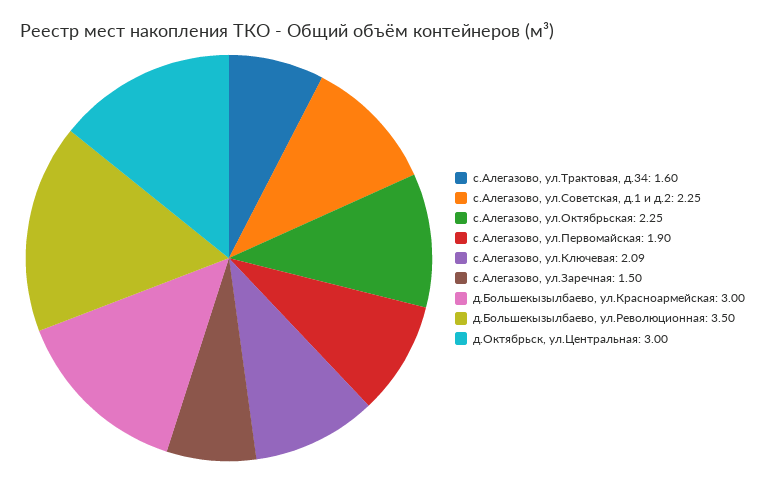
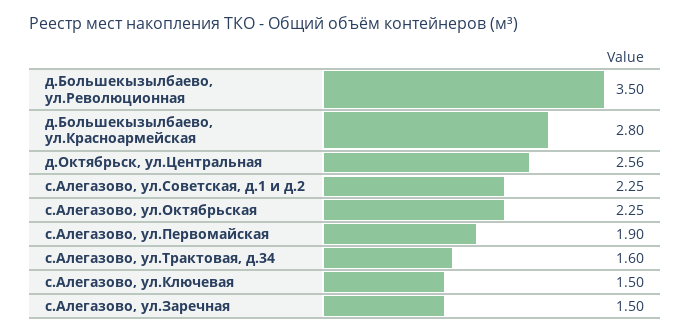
с.Алегазово, ул.Ключевая: 2.09 -> 1.5
д.Большекызылбаево, ул.Красноармейская: 3 -> 2.8
д.Октябрьск, ул.Центральная: 3 -> 2.56

